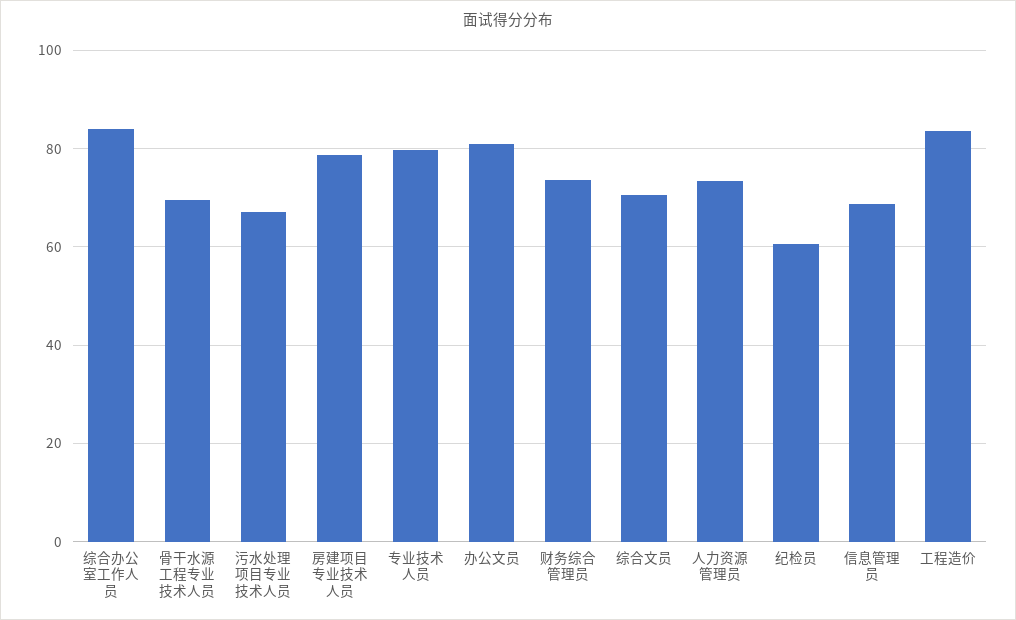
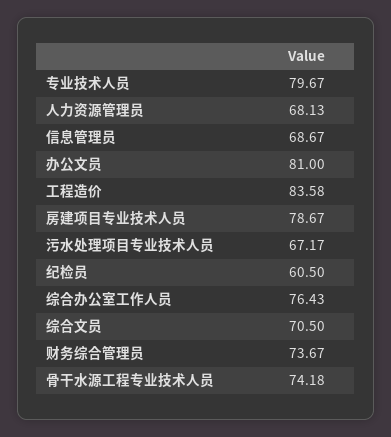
综合办公室工作人员: 84 -> 76.43
骨干水源工程专业技术人员: 70 -> 74.18
人力资源管理员: 74 -> 68.13

